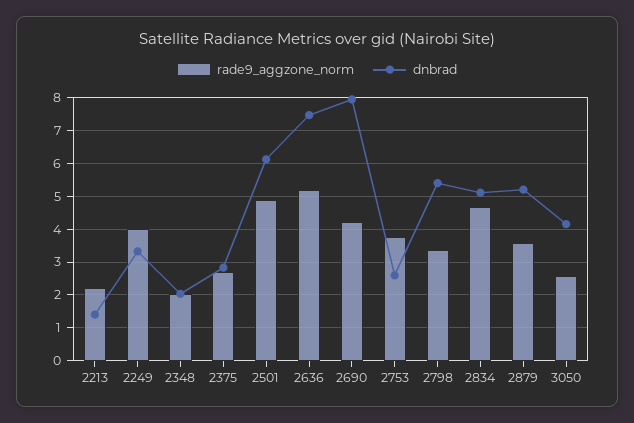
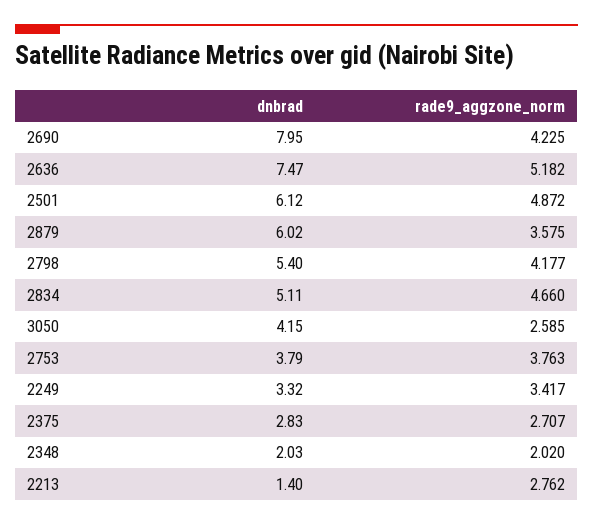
rade9_aggzone_norm, 2213: 2.2 -> 2.762
rade9_aggzone_norm, 2249: 4 -> 3.417
dnbrad, 2753: 2.6 -> 3.79
rade9_aggzone_norm, 2798: 3.4 -> 4.177
dnbrad, 2879: 5.2 -> 6.02

